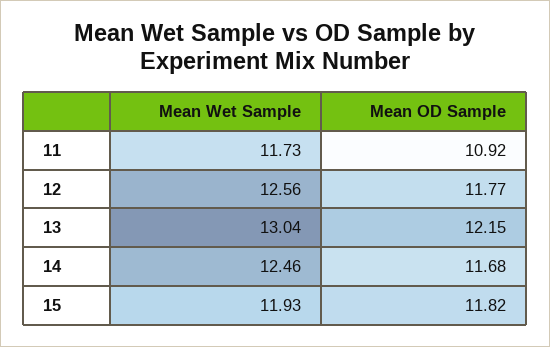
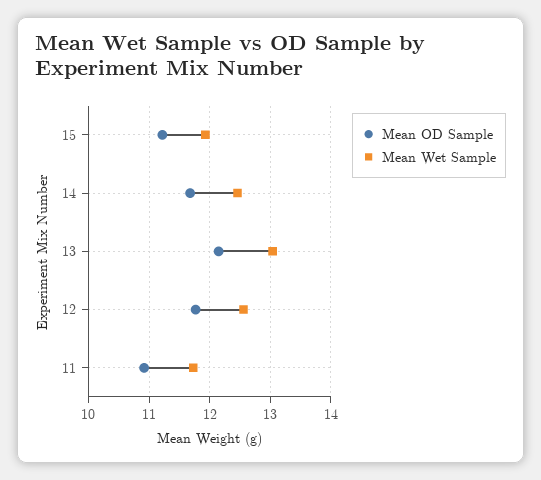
Mean OD Sample, 15: 11.82 -> 11.2

